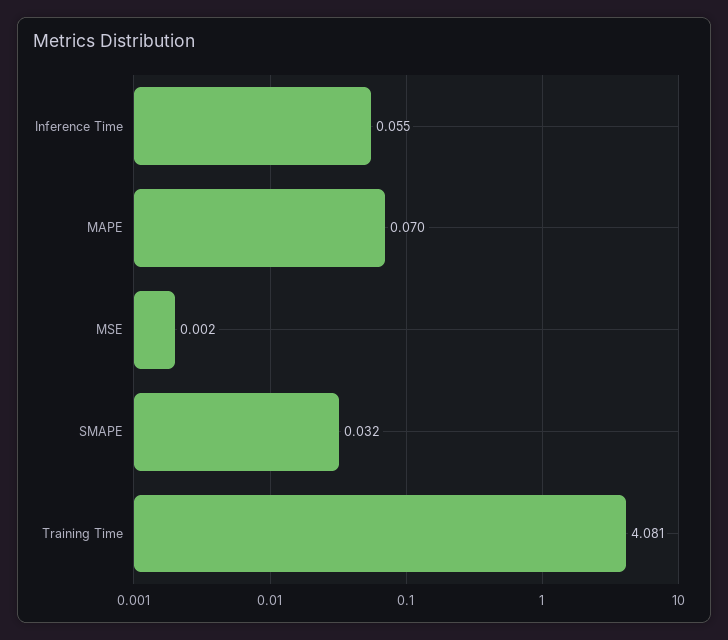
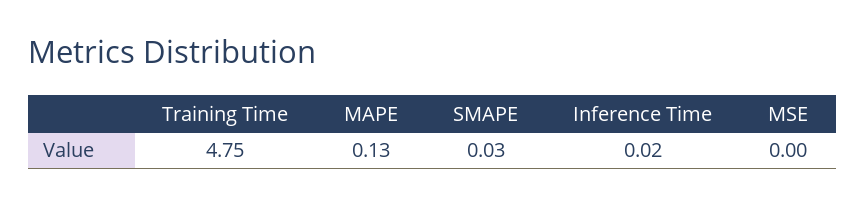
Inference Time: 0.055 -> 0.02
MAPE: 0.07 -> 0.13
Training Time: 4.081 -> 4.75

